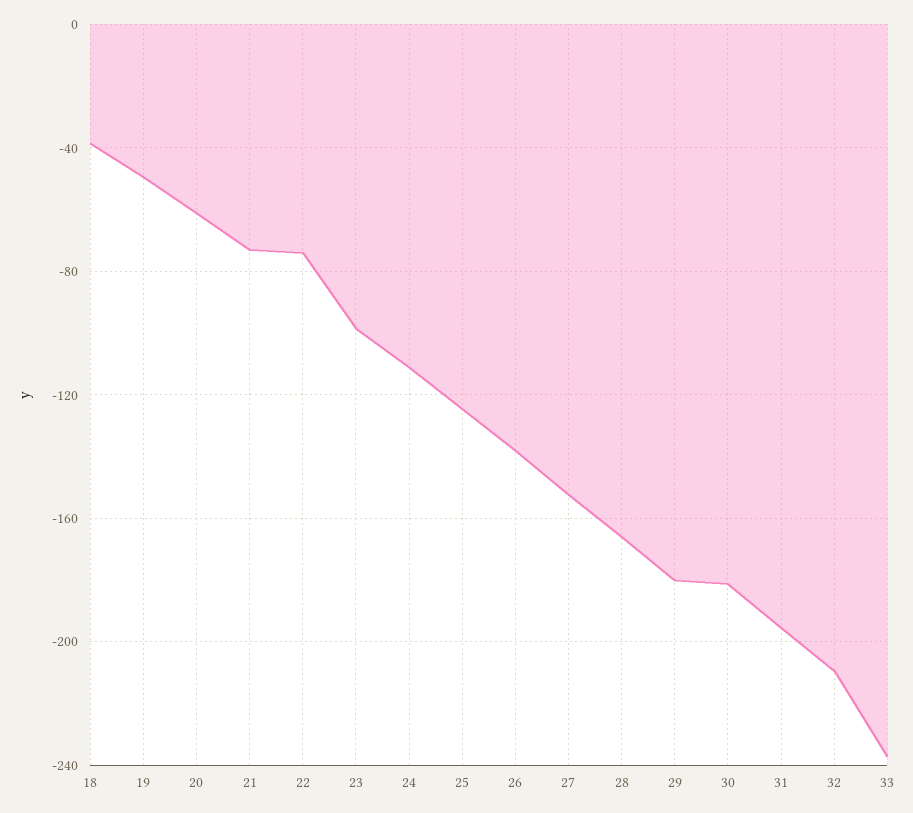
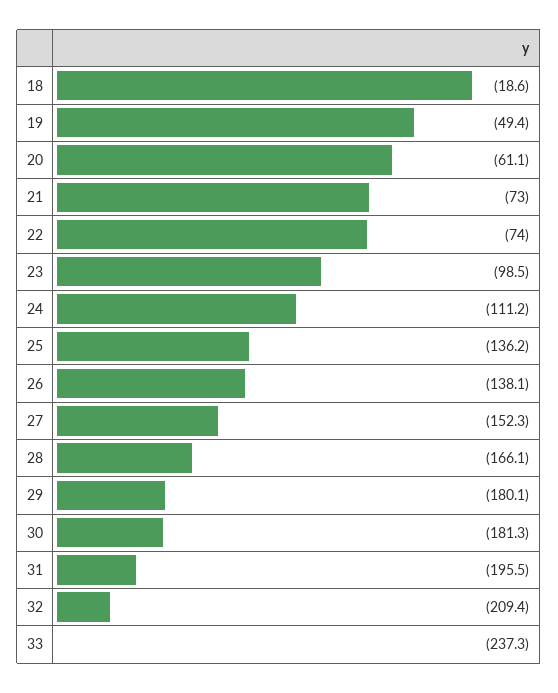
18: -40 -> -18.6
25: -125 -> -136.2

